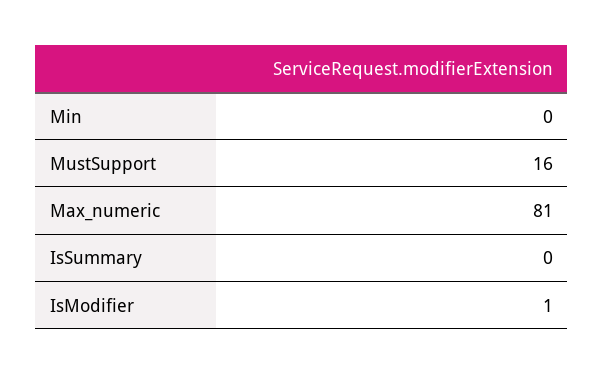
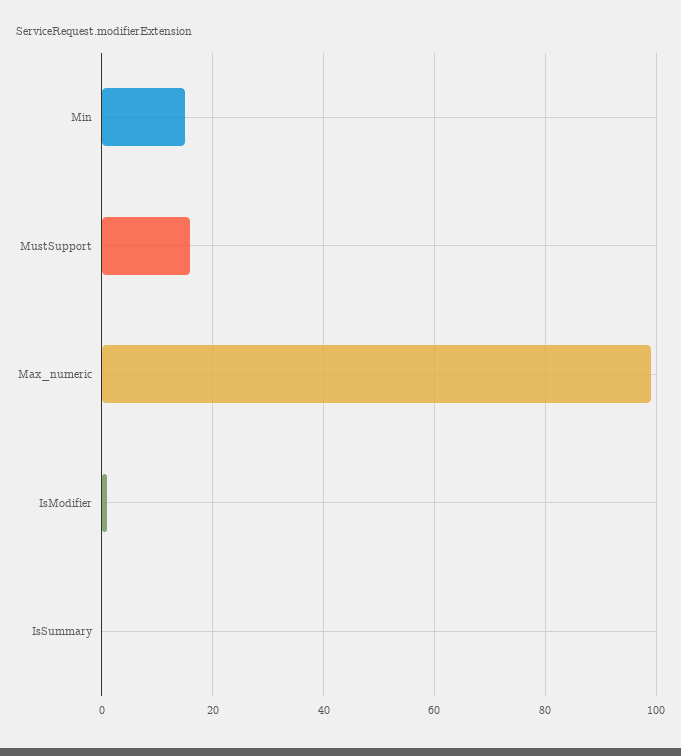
Min: 0 -> 15
Max_numeric: 81 -> 100

